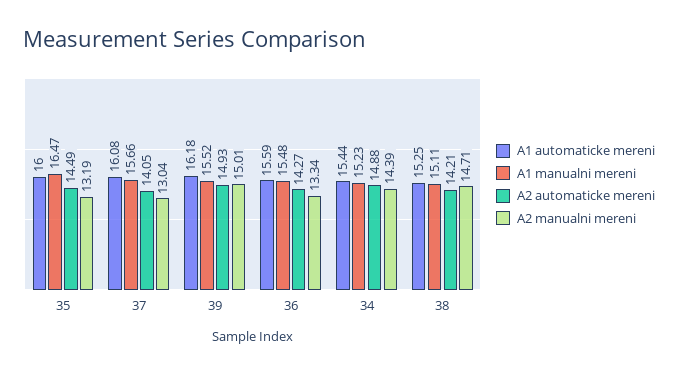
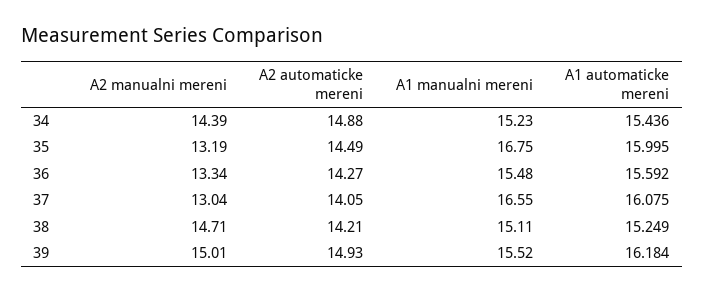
A1 manualni mereni, 35: 16.47 -> 16.75
A1 manualni mereni, 37: 15.66 -> 16.55

